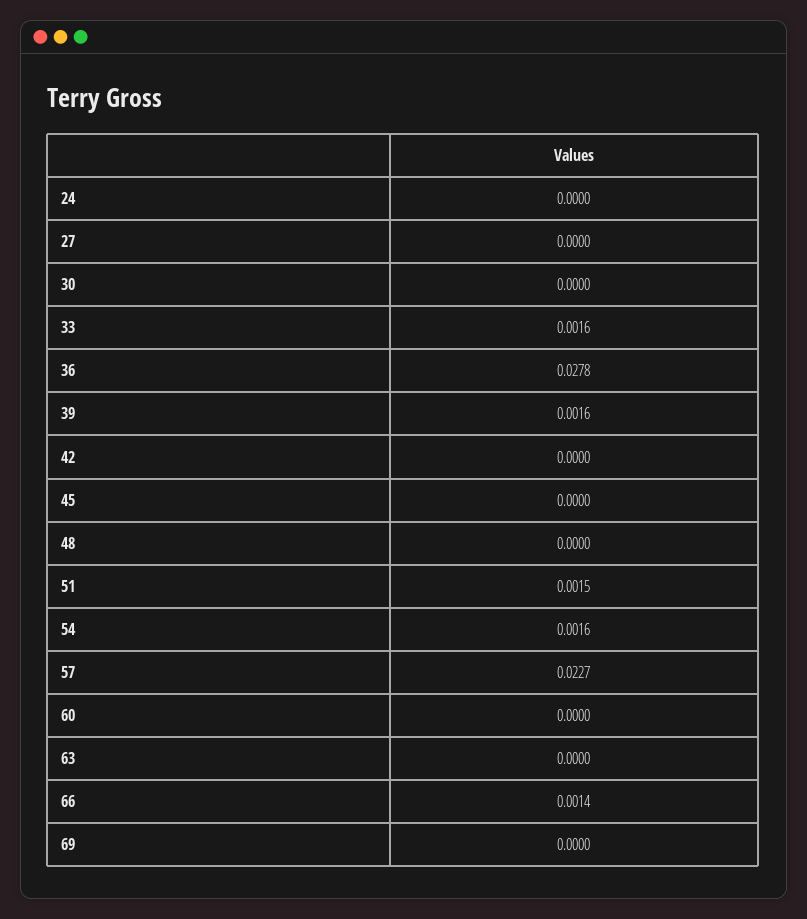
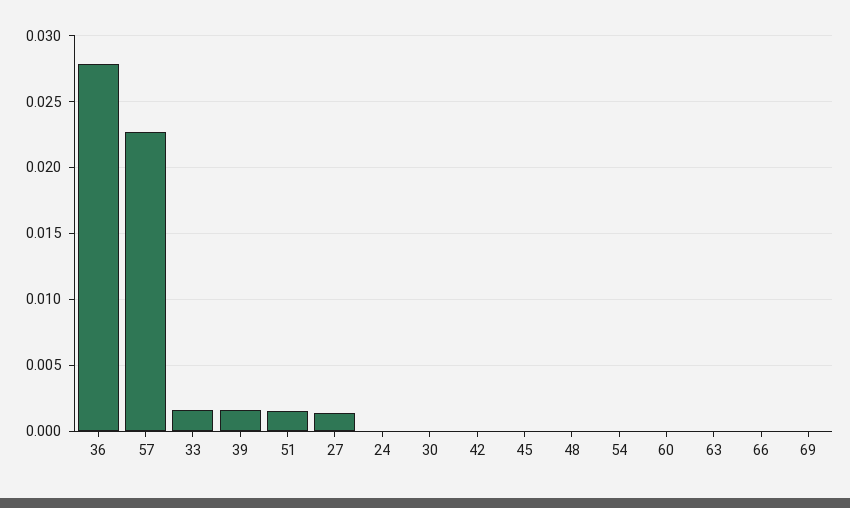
27: 0 -> 0.0015
54: 0.0016 -> 0
66: 0.0014 -> 0

